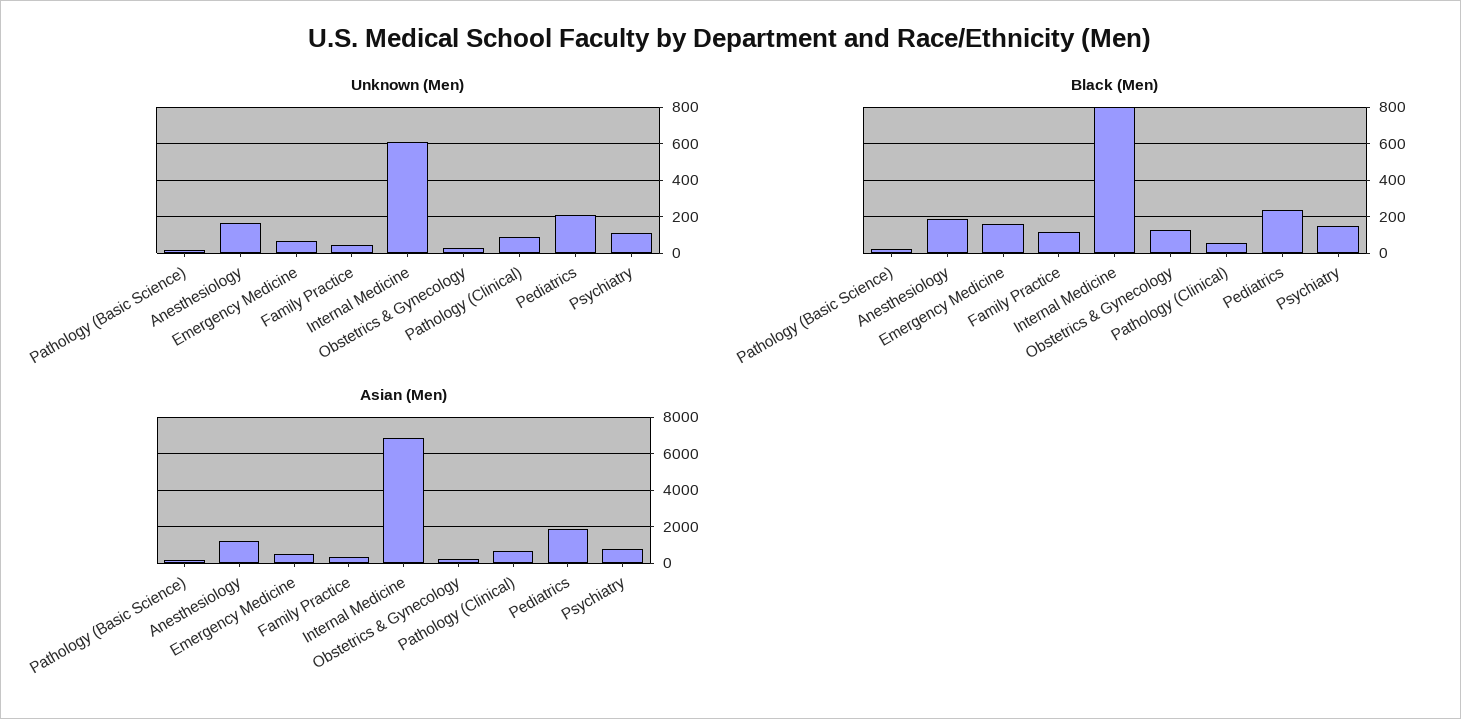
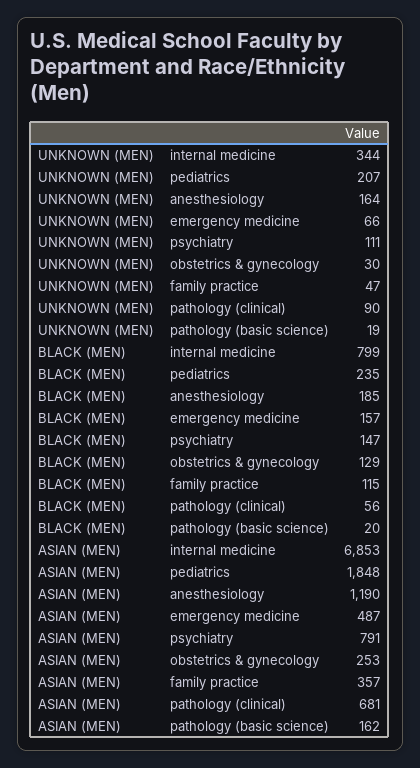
Unknown (Men), Internal Medicine: 600 -> 344

